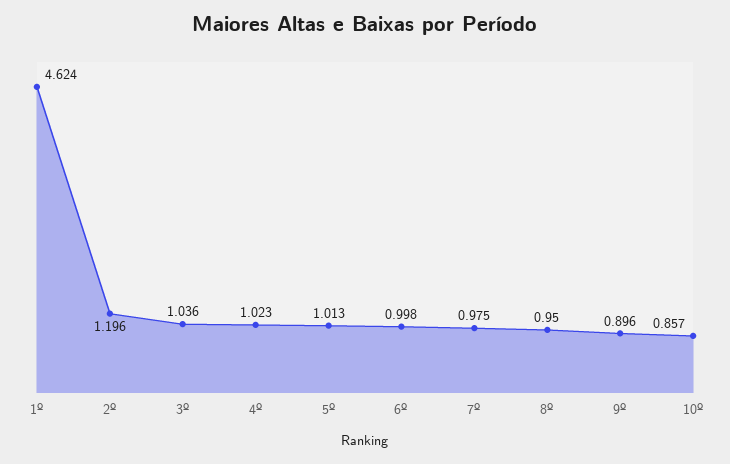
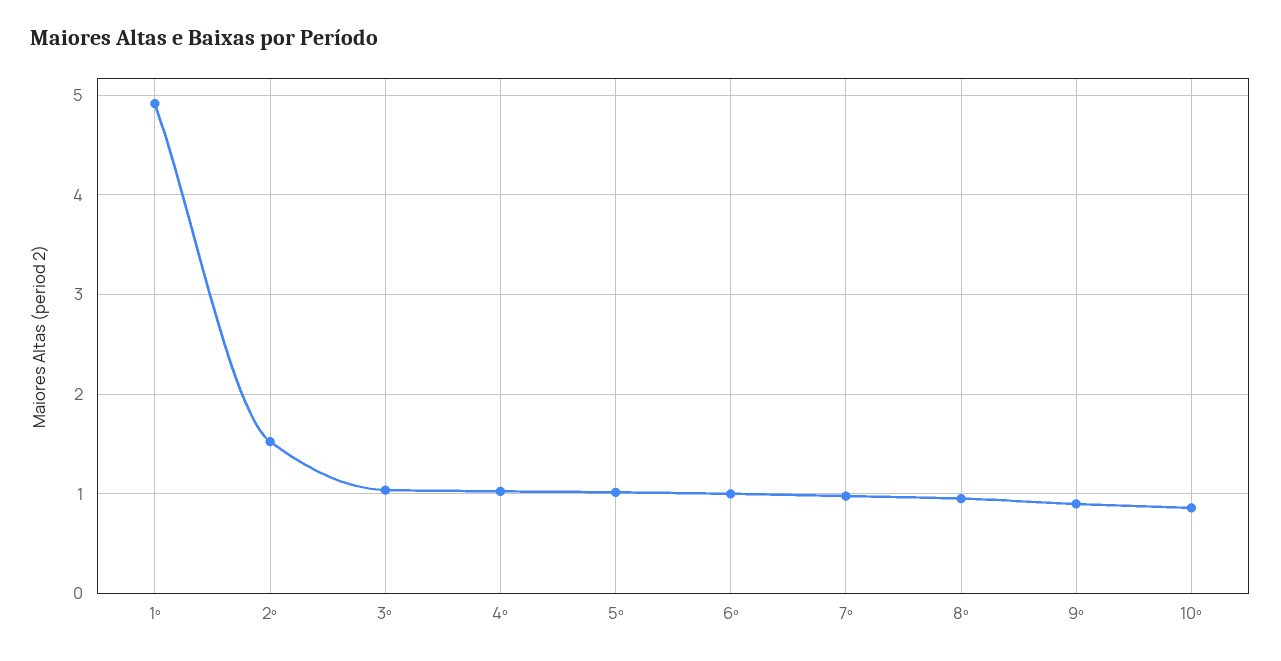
1º: 4.624 -> 4.9
2º: 1.196 -> 1.5

